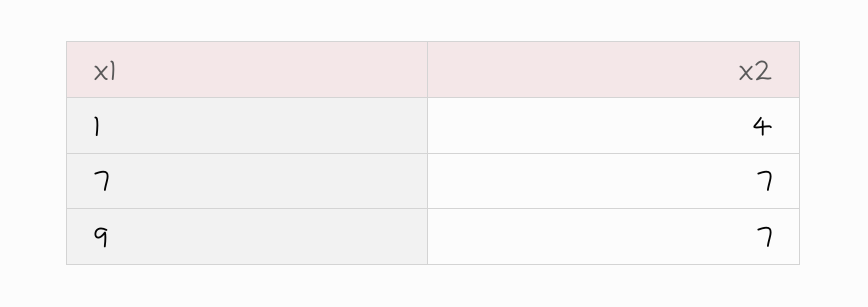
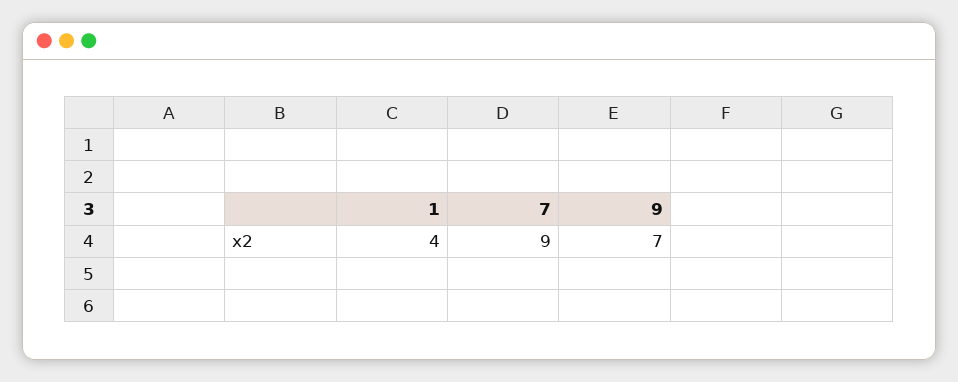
7: 7 -> 9

